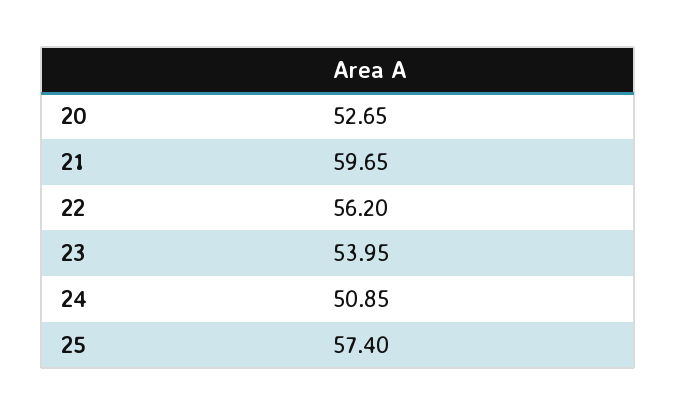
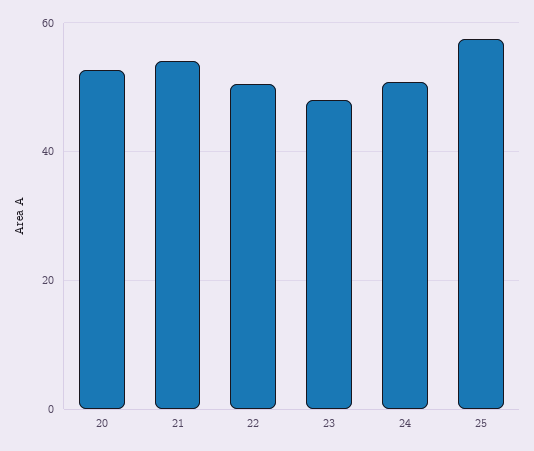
21: 59.65 -> 54
22: 56.2 -> 50
23: 53.95 -> 48

